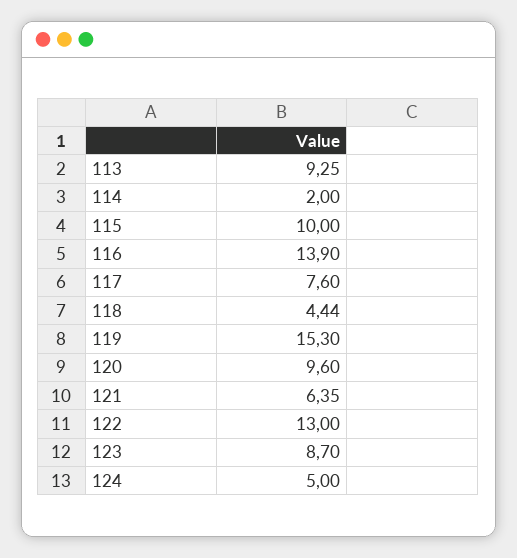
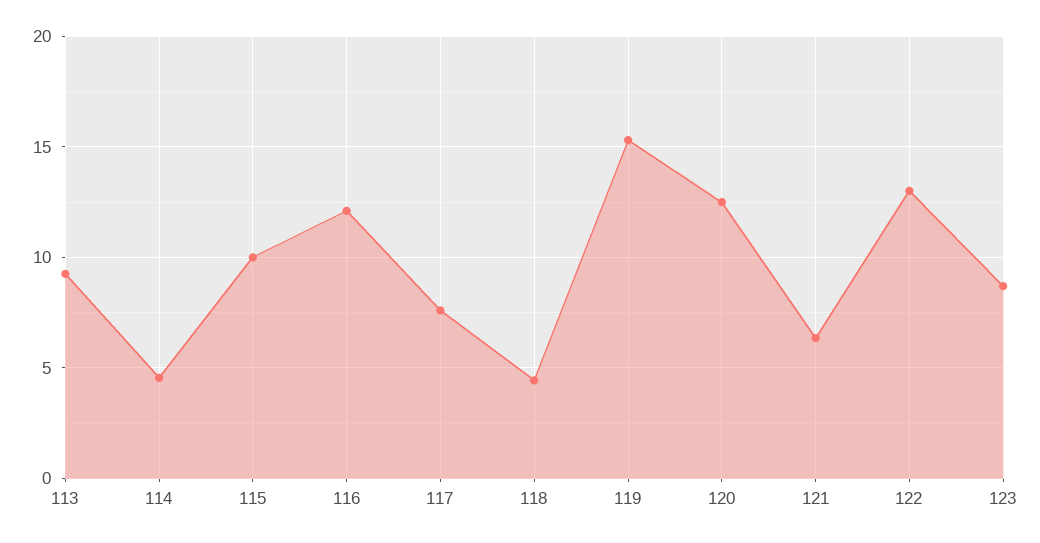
114: 2 -> 4.5
116: 13.9 -> 12
120: 9.6 -> 12.5
124: 5 -> none

